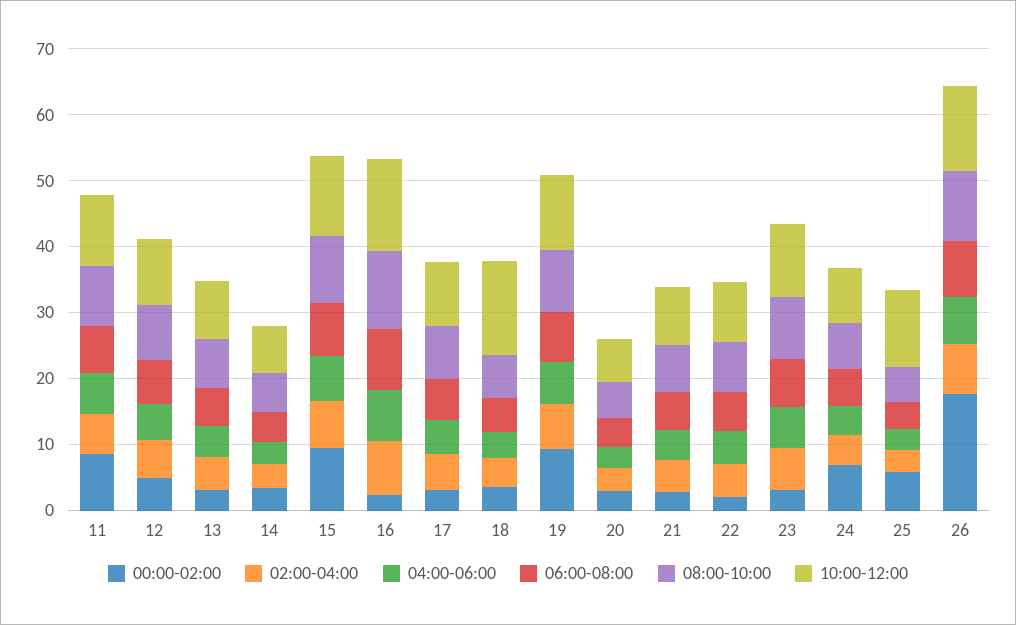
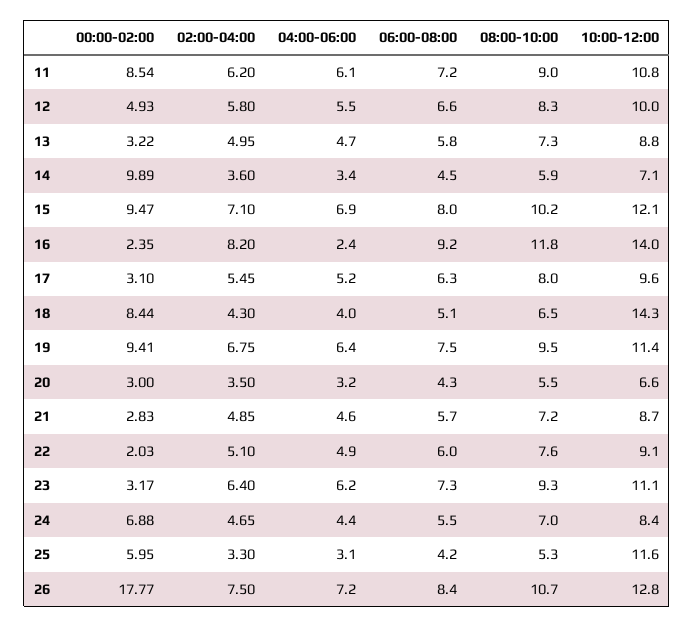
00:00-02:00, 14: 4 -> 9.89
04:00-06:00, 16: 8 -> 2.4
00:00-02:00, 18: 4 -> 8.44

